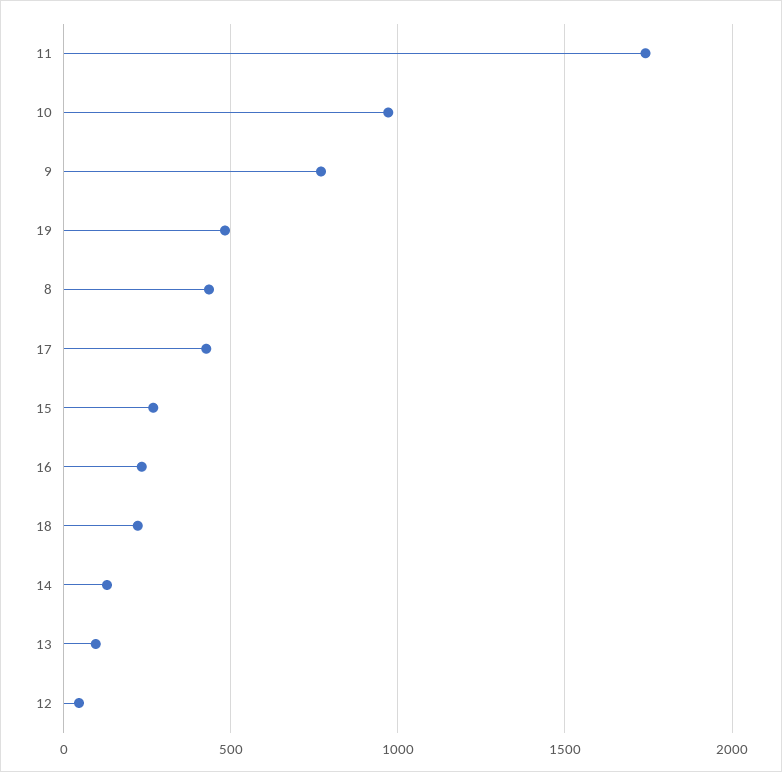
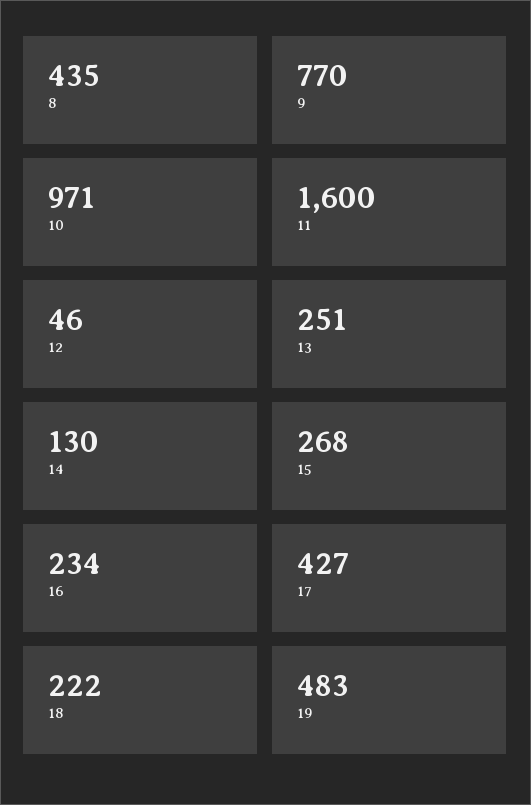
11: 1750 -> 1600
13: 100 -> 251

